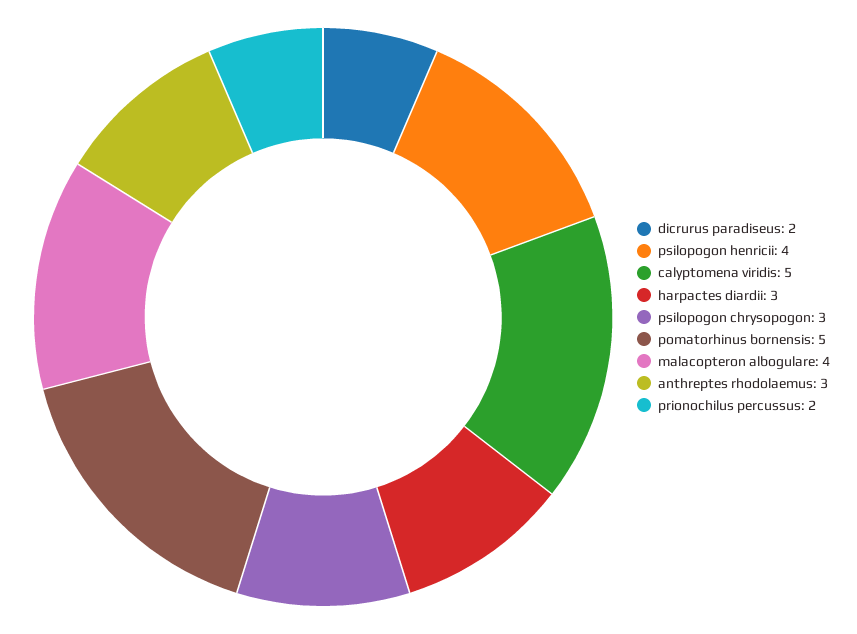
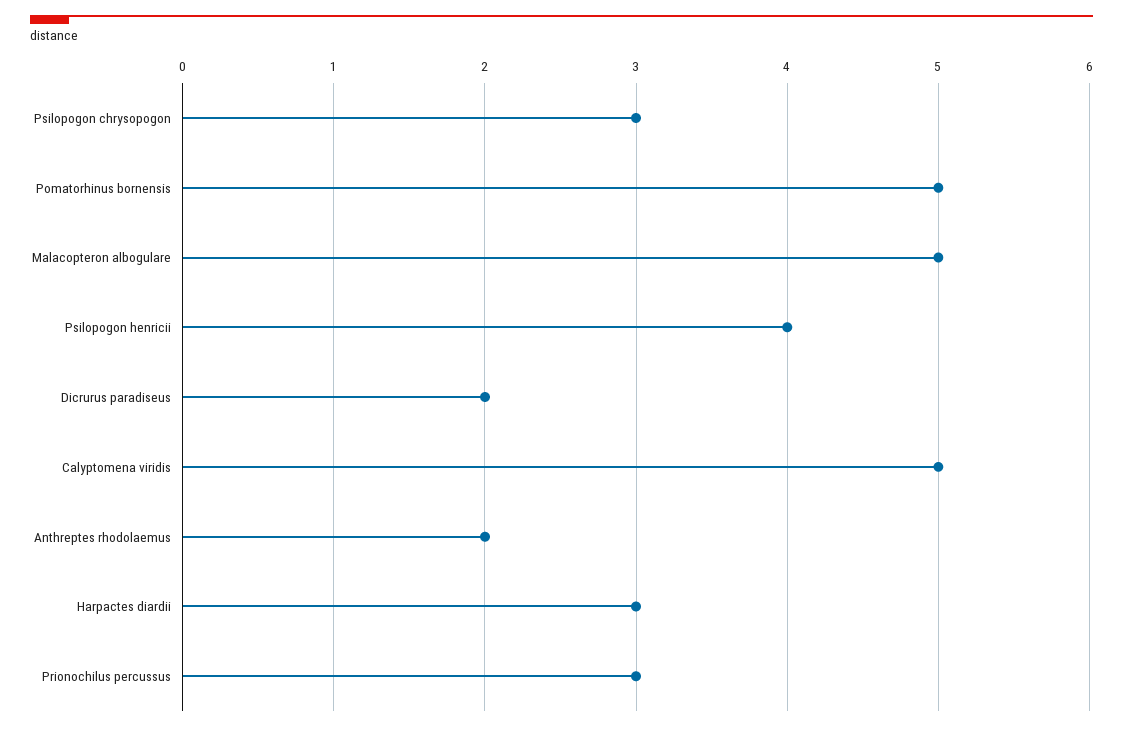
malacopteron albogulare: 4 -> 5
anthreptes rhodolaemus: 3 -> 2
prionochilus percussus: 2 -> 3

